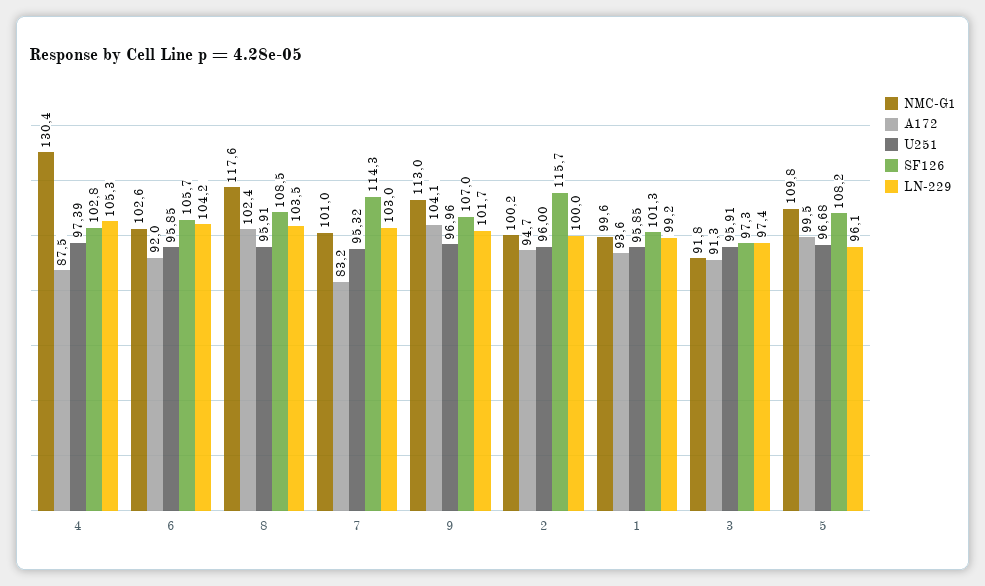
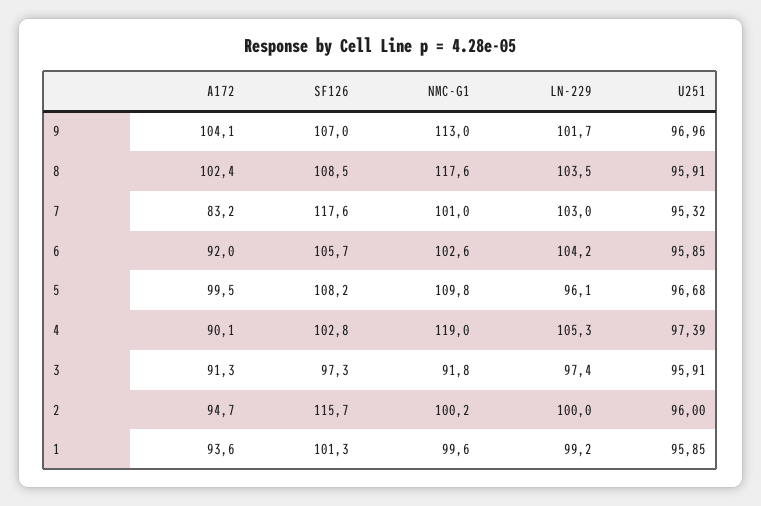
NMC-G1, 4: 130.4 -> 119
A172, 4: 87.5 -> 90.1
SF126, 7: 114.3 -> 117.6

